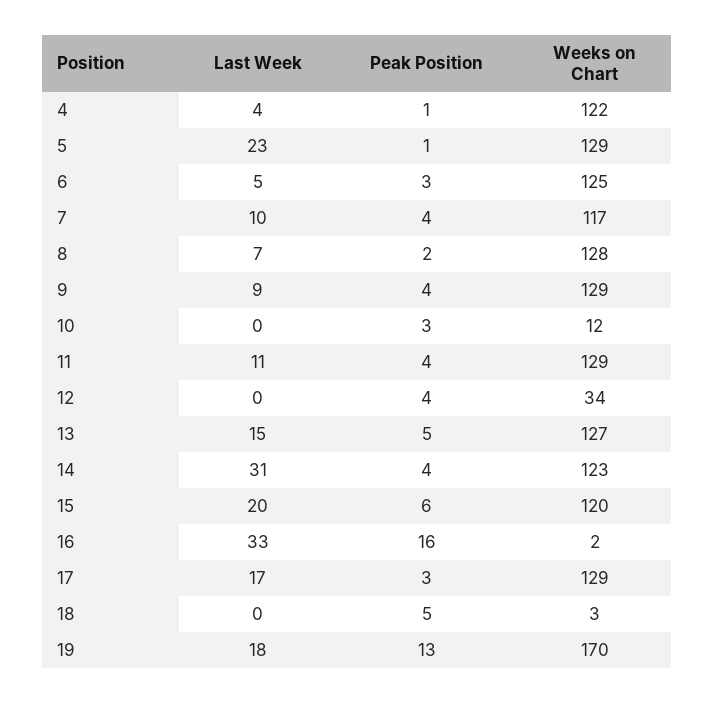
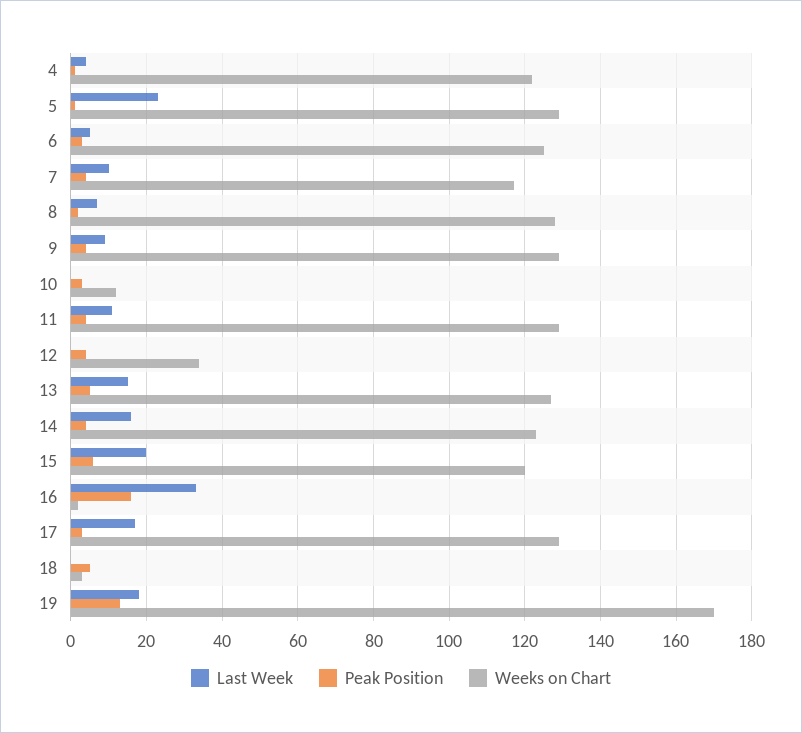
Last Week, 14: 31 -> 15

